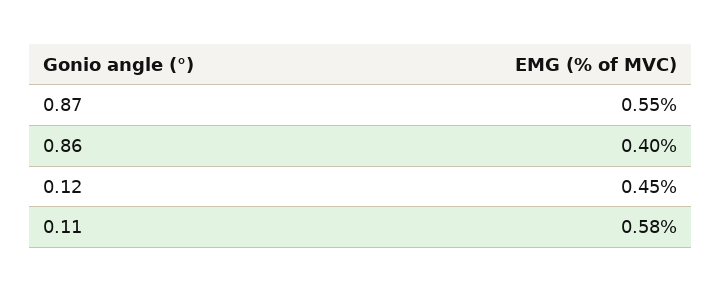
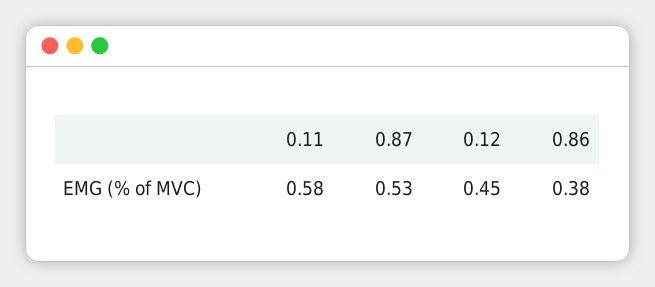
0.87: 0.55 -> 0.53
0.86: 0.4 -> 0.38

